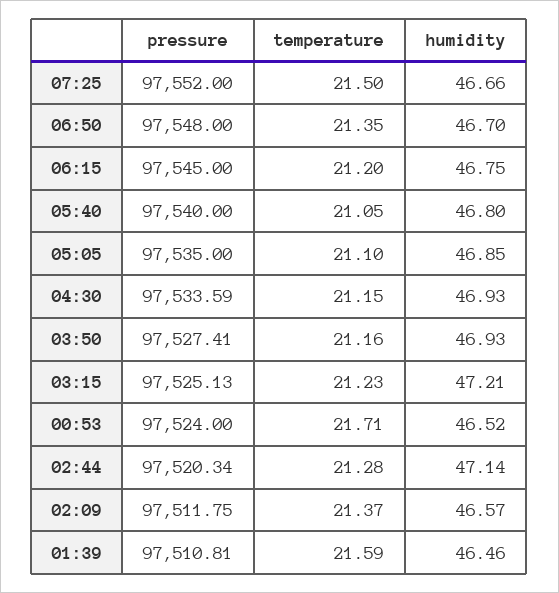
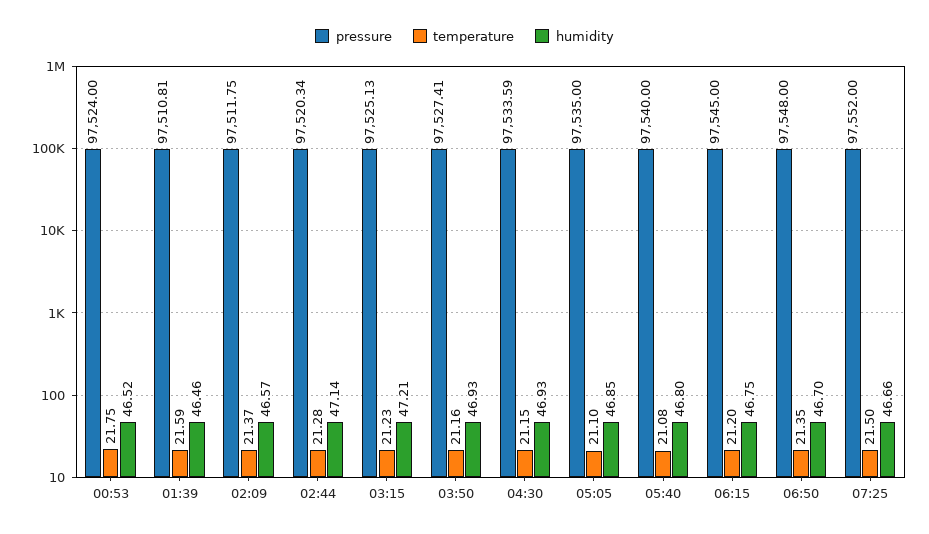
temperature, 05:40: 21.05 -> 21.08
temperature, 00:53: 21.71 -> 21.75

